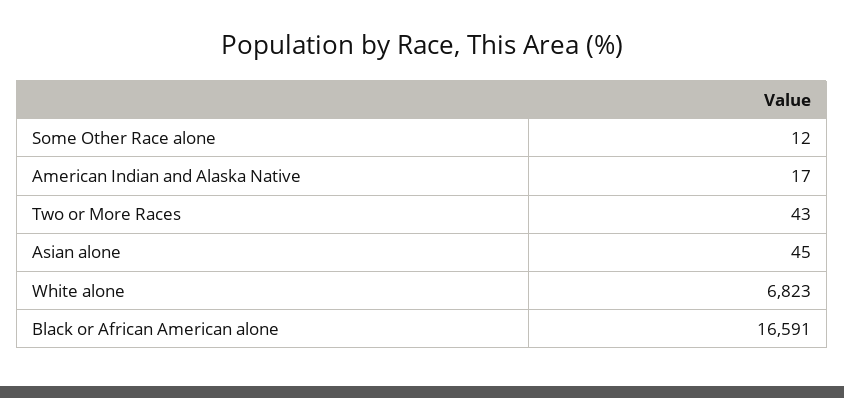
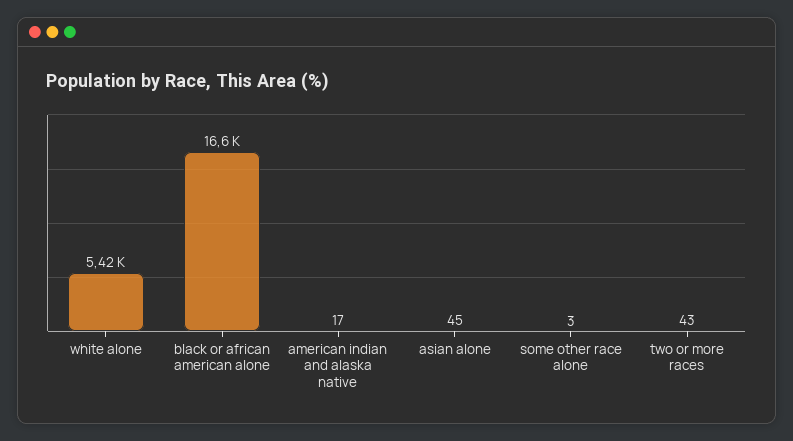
Some Other Race alone: 12 -> 3
White alone: 6823 -> 5420

